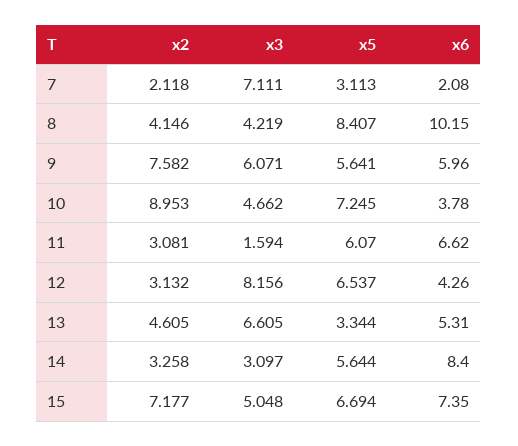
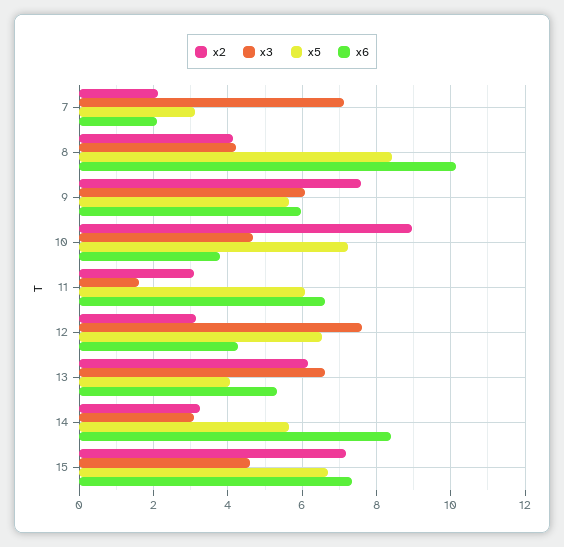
x3, 12: 8.156 -> 7.6
x2, 13: 4.605 -> 6.2
x5, 13: 3.344 -> 4
x3, 15: 5.048 -> 4.6

